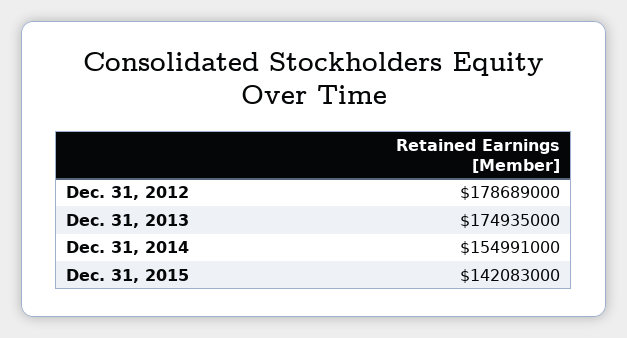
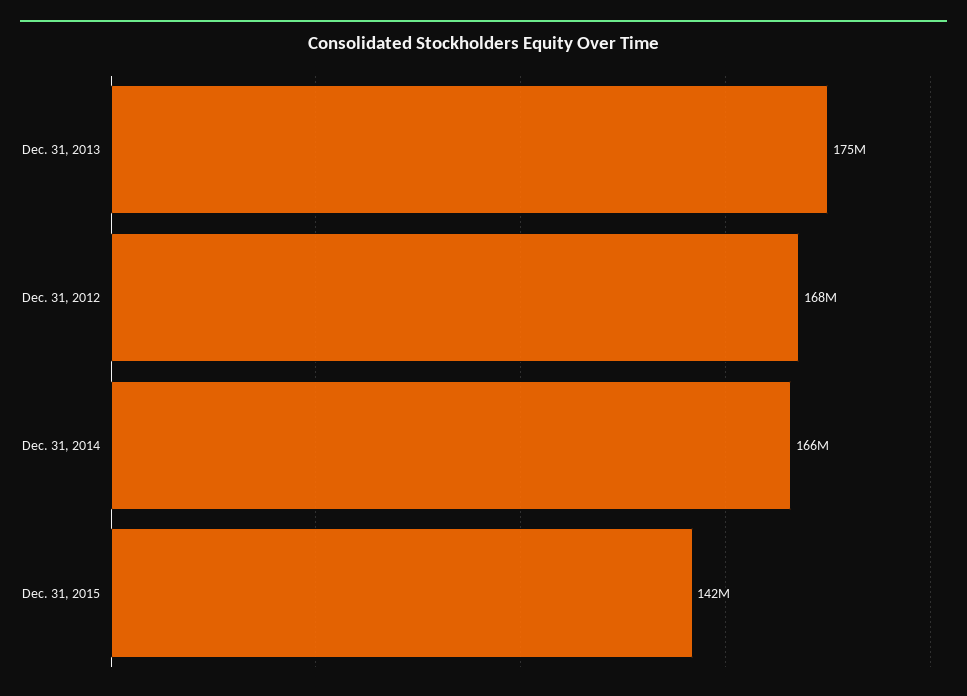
Dec. 31, 2012: 178689000 -> 168000000
Dec. 31, 2014: 154991000 -> 166000000

